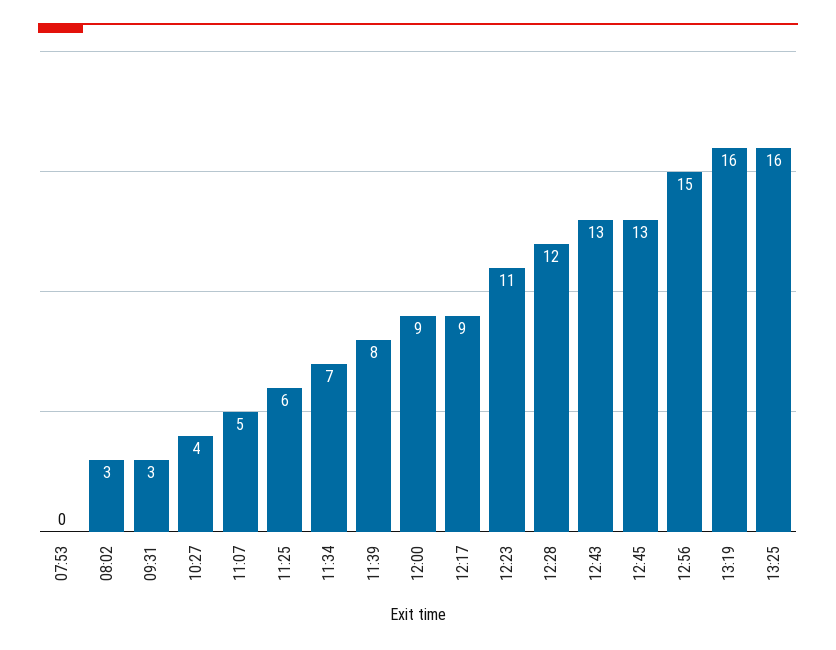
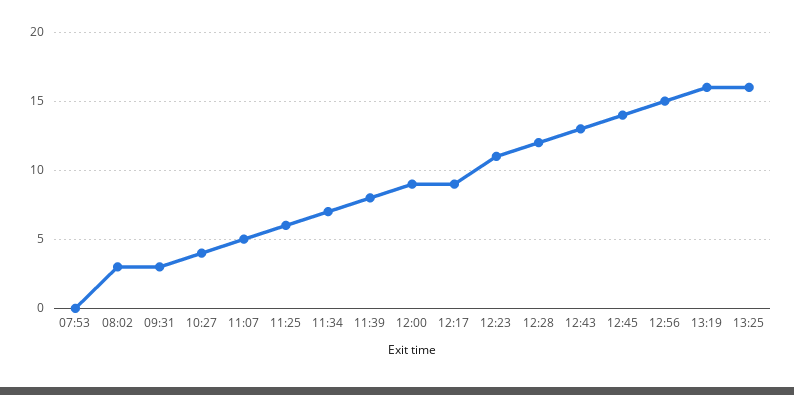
12:45: 13 -> 14

